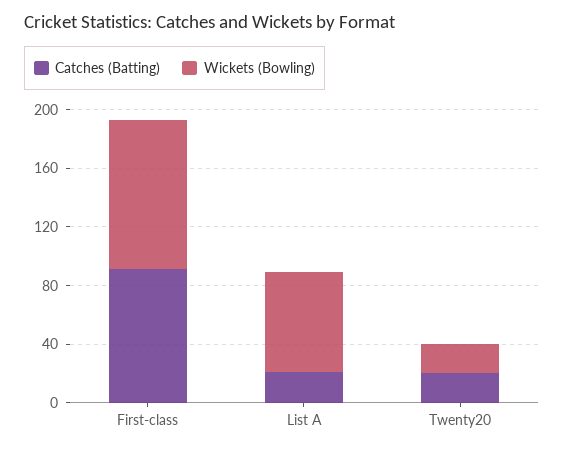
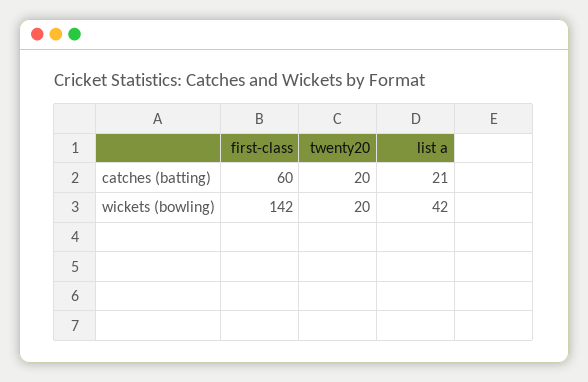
Catches (Batting), First-class: 90 -> 60
Wickets (Bowling), First-class: 100 -> 142
Wickets (Bowling), List A: 70 -> 42

